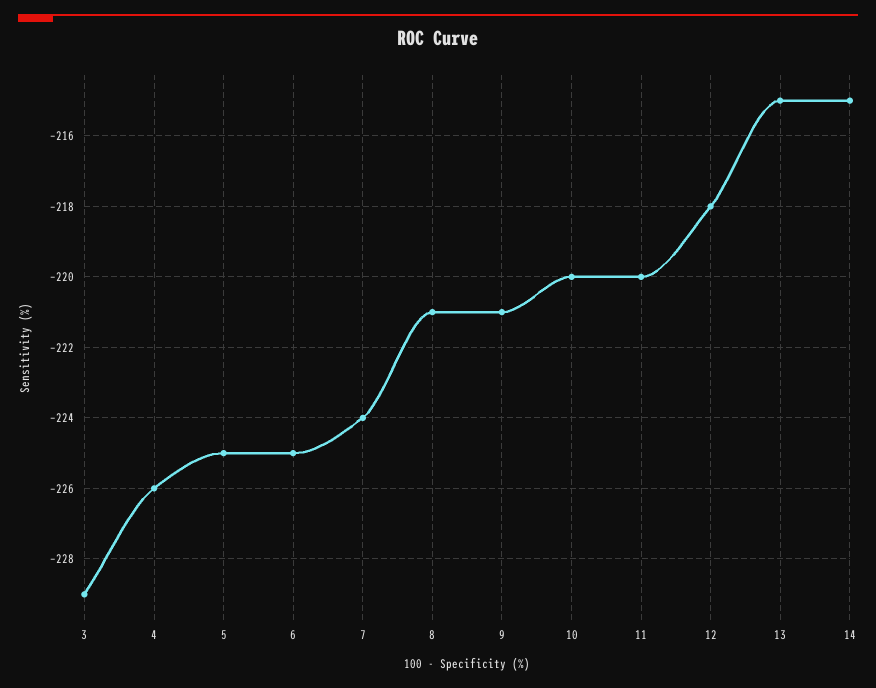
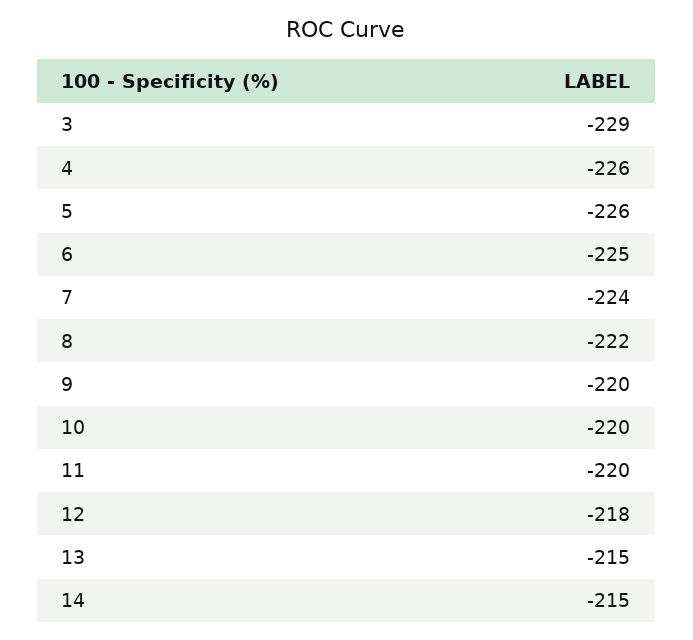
5: -225 -> -226
8: -221 -> -222
9: -221 -> -220

